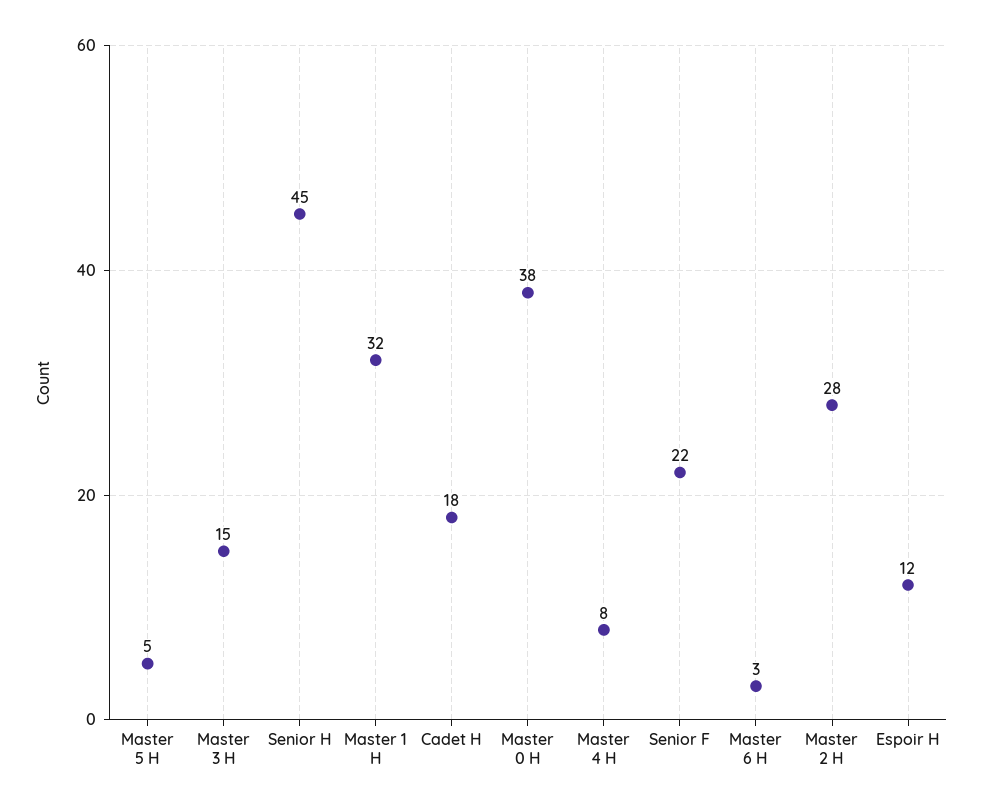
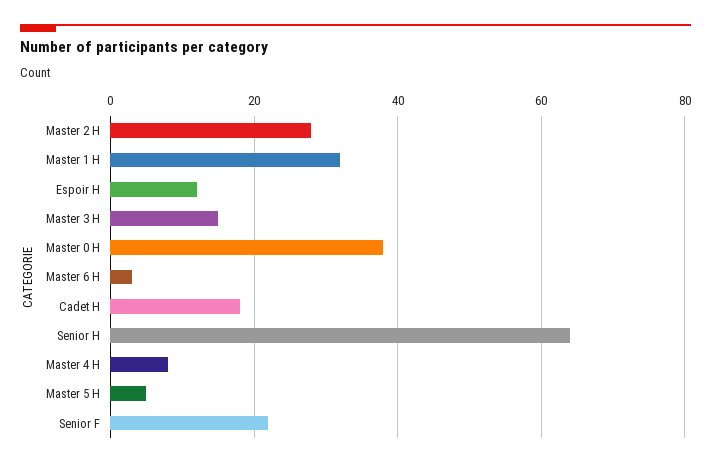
Senior H: 45 -> 65

